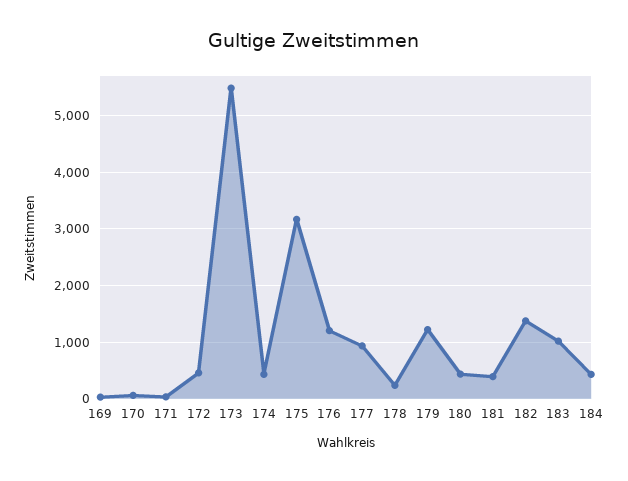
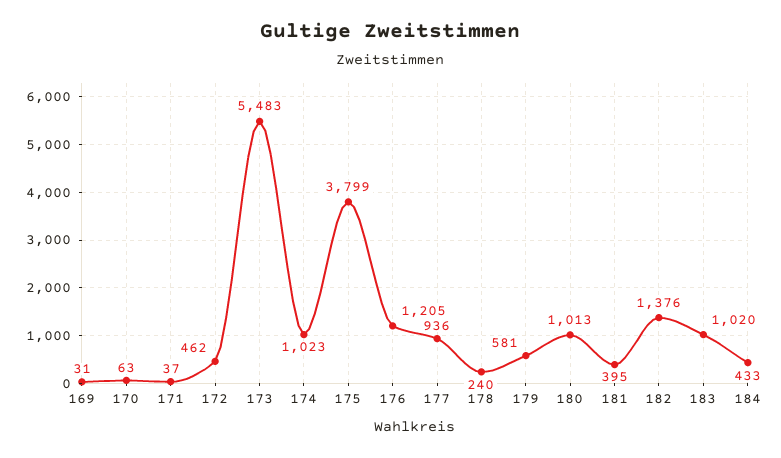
174: 400 -> 1023
175: 3200 -> 3799
179: 1200 -> 581
180: 400 -> 1013

